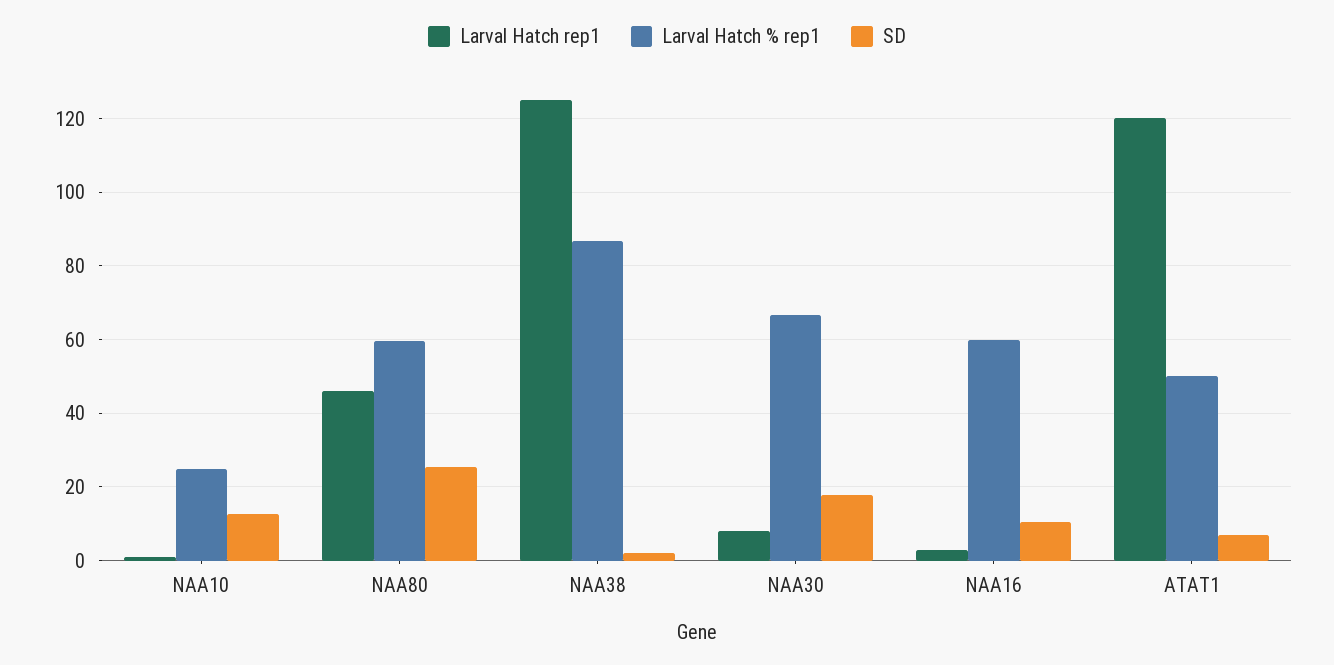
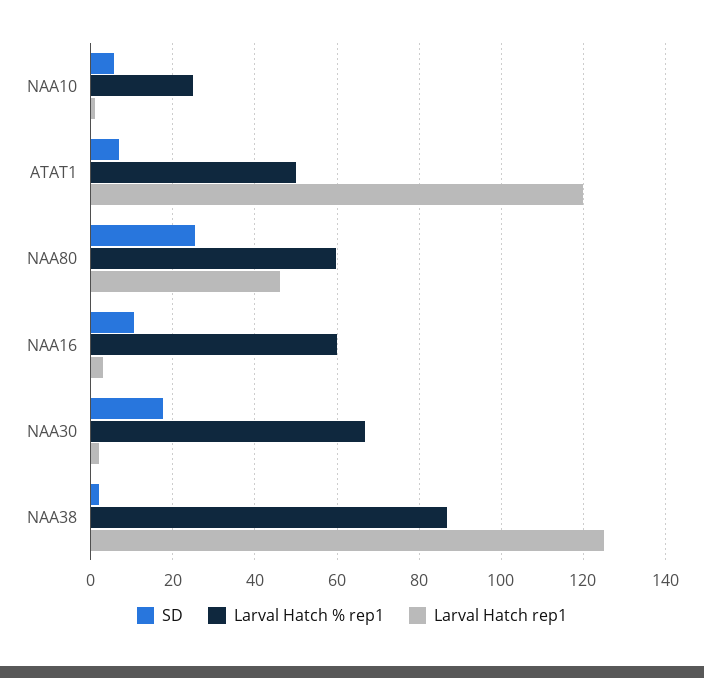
SD, NAA10: 12 -> 6
Larval Hatch rep1, NAA30: 8 -> 2

